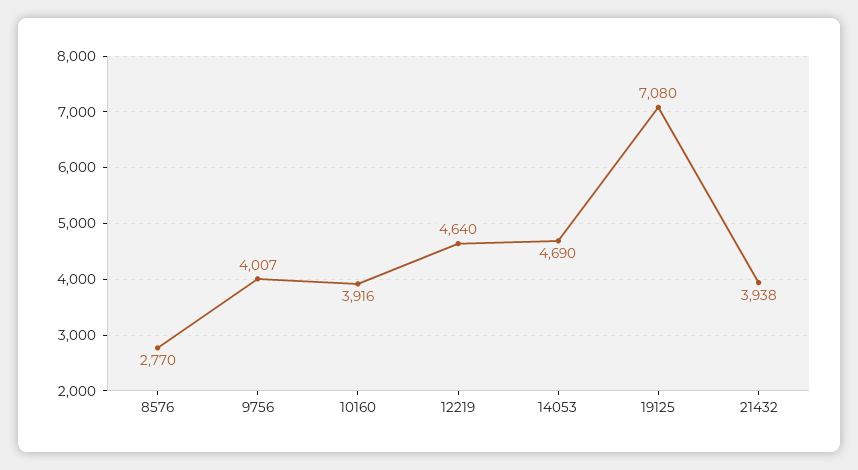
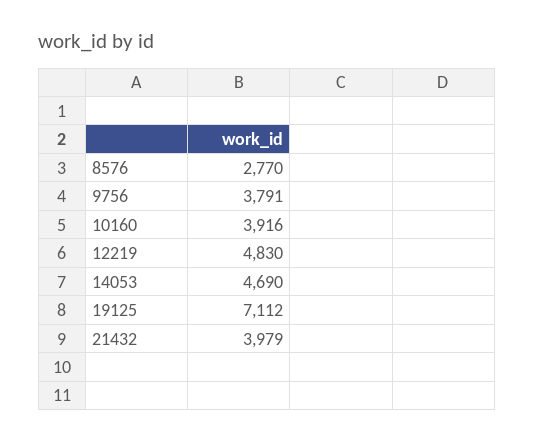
9756: 4007 -> 3791
12219: 4640 -> 4830
19125: 7080 -> 7112
21432: 3938 -> 3979

